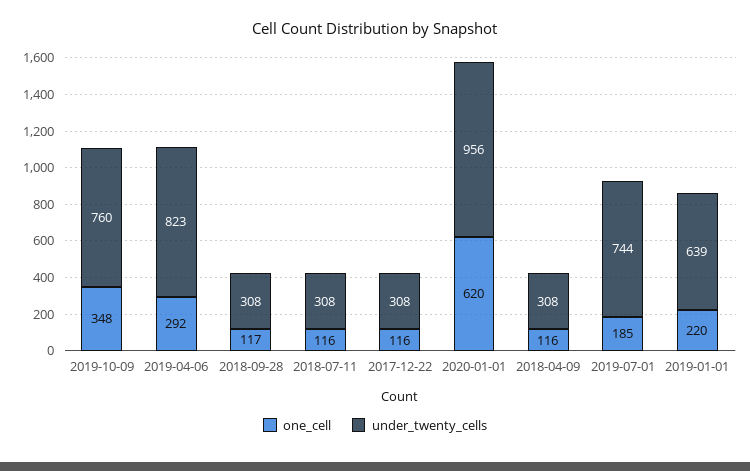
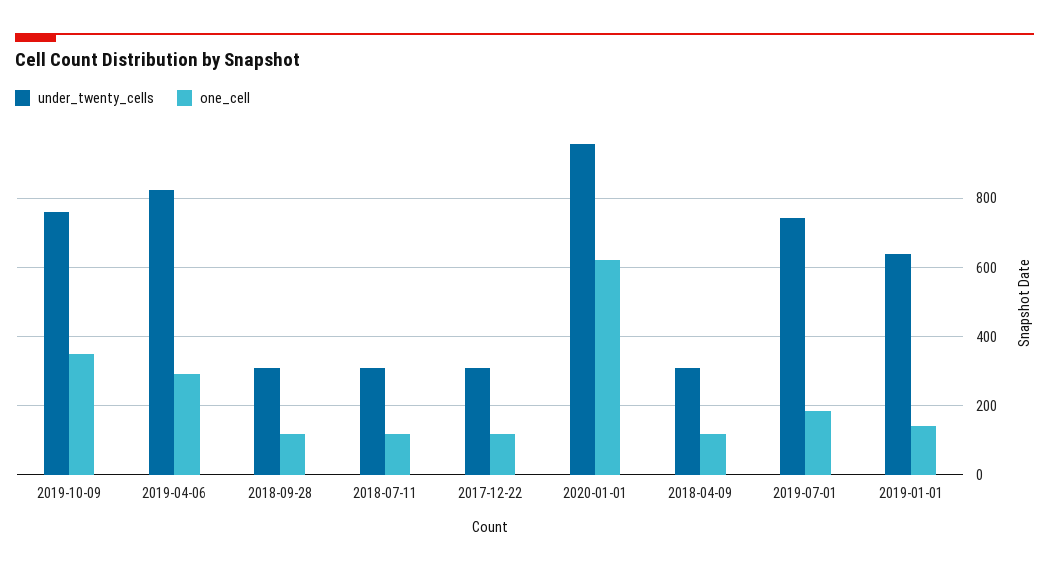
one_cell, 2019-01-01: 220 -> 140

